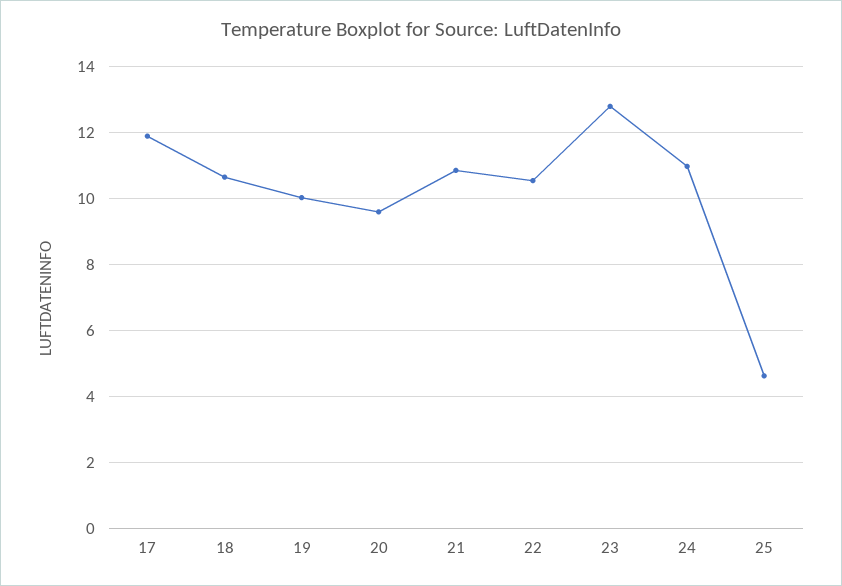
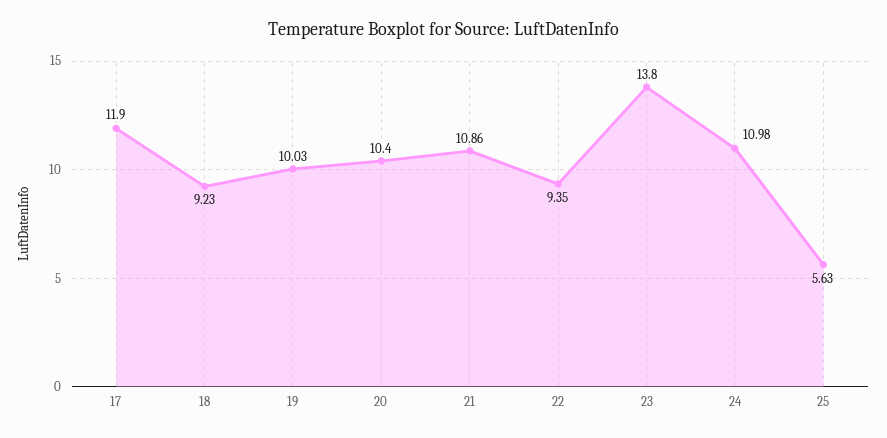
18: 10.6 -> 9.23
20: 9.6 -> 10.4
22: 10.6 -> 9.35
23: 12.8 -> 13.8
25: 4.6 -> 5.63

